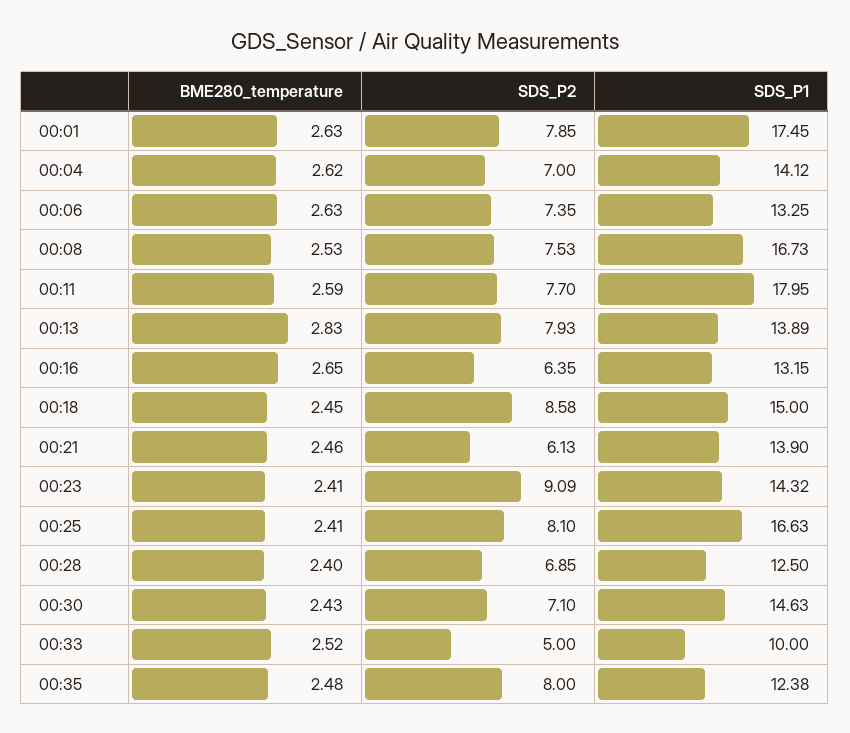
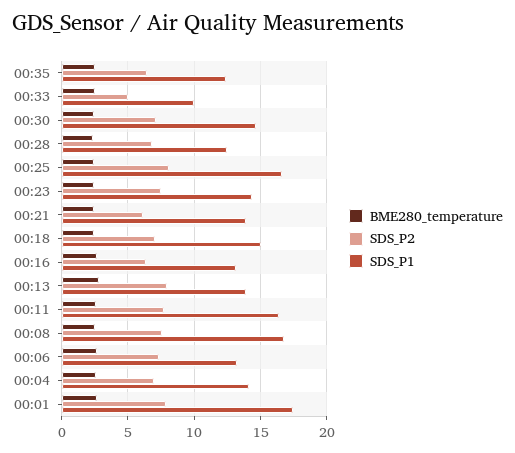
SDS_P1, 00:11: 17.95 -> 16.5
SDS_P2, 00:18: 8.58 -> 7
SDS_P2, 00:23: 9.09 -> 7.5
SDS_P2, 00:35: 8 -> 6.5

